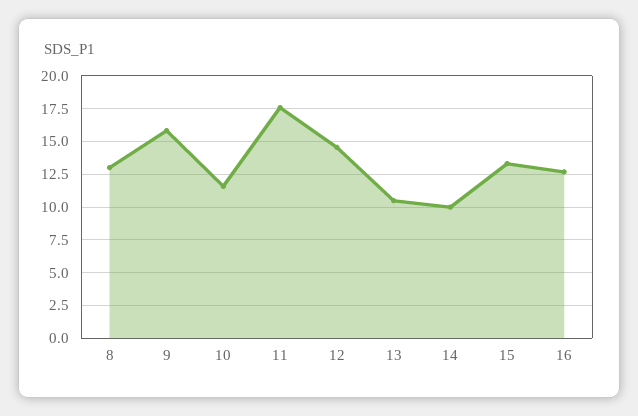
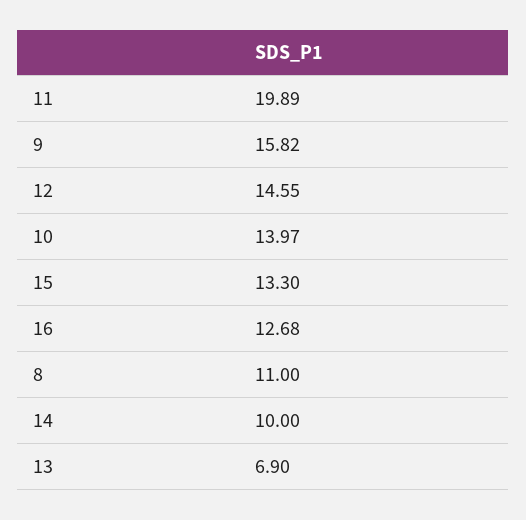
8: 13 -> 11
10: 11.5 -> 13.97
11: 17.5 -> 19.89
13: 10.5 -> 6.9

